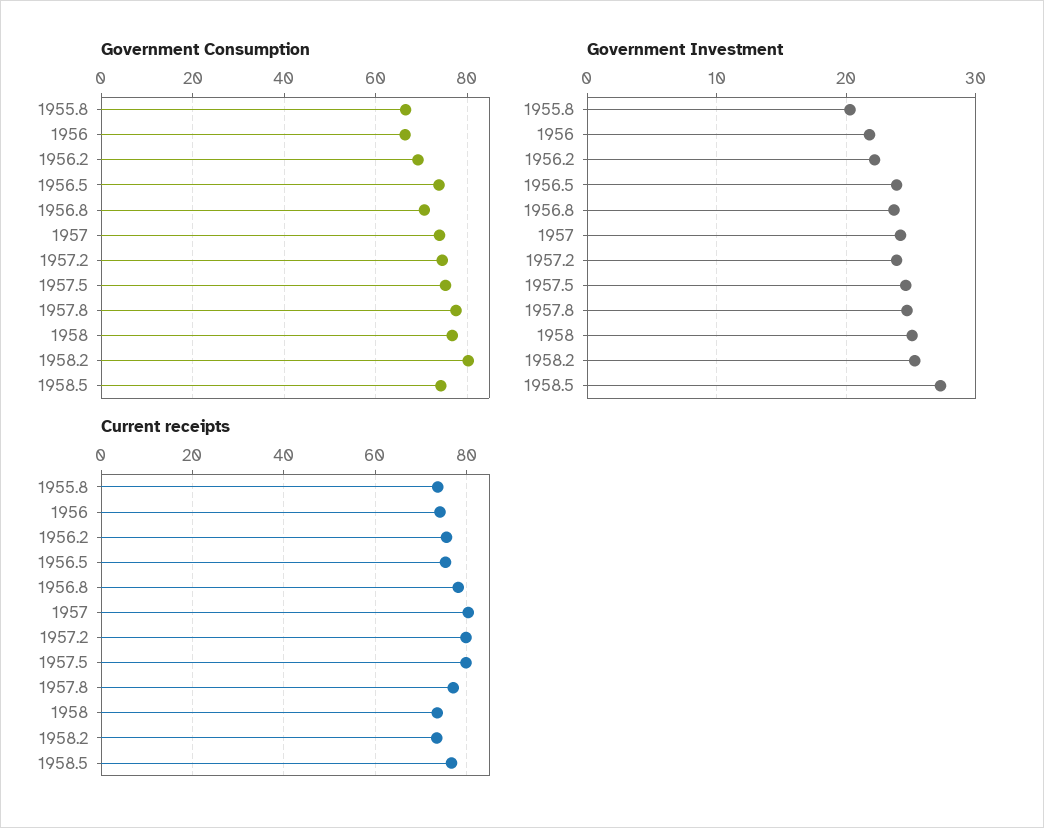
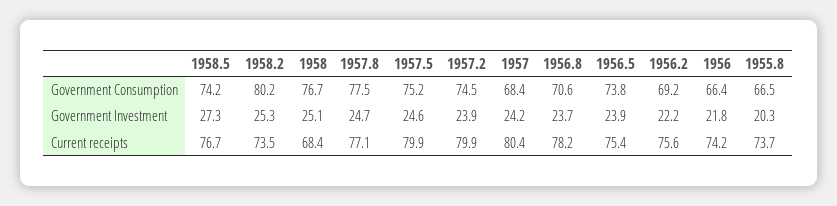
Government Consumption, 1957: 74 -> 68.4
Current receipts, 1958: 74 -> 68.4

